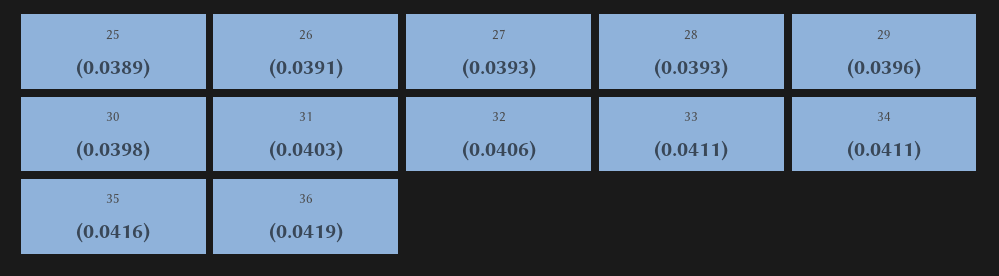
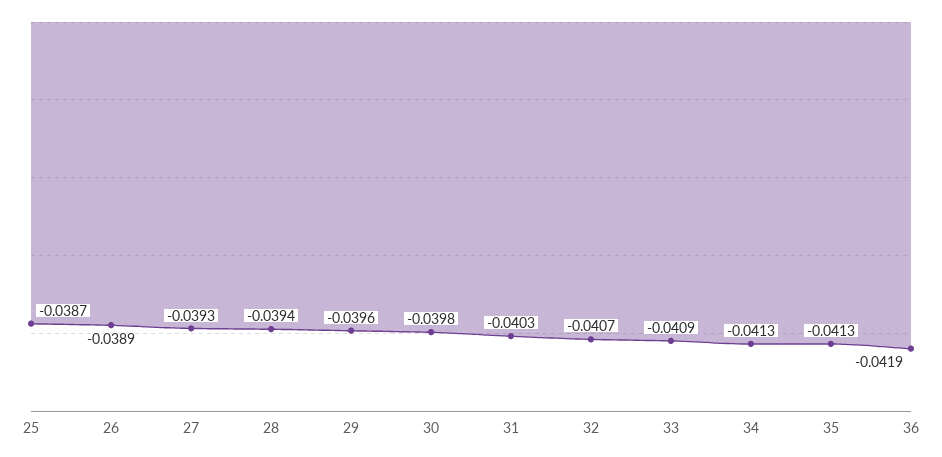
25: -0.0389 -> -0.0387
26: -0.0391 -> -0.0389
28: -0.0393 -> -0.0394
32: -0.0406 -> -0.0407
33: -0.0411 -> -0.0409
34: -0.0411 -> -0.0413
35: -0.0416 -> -0.0413

